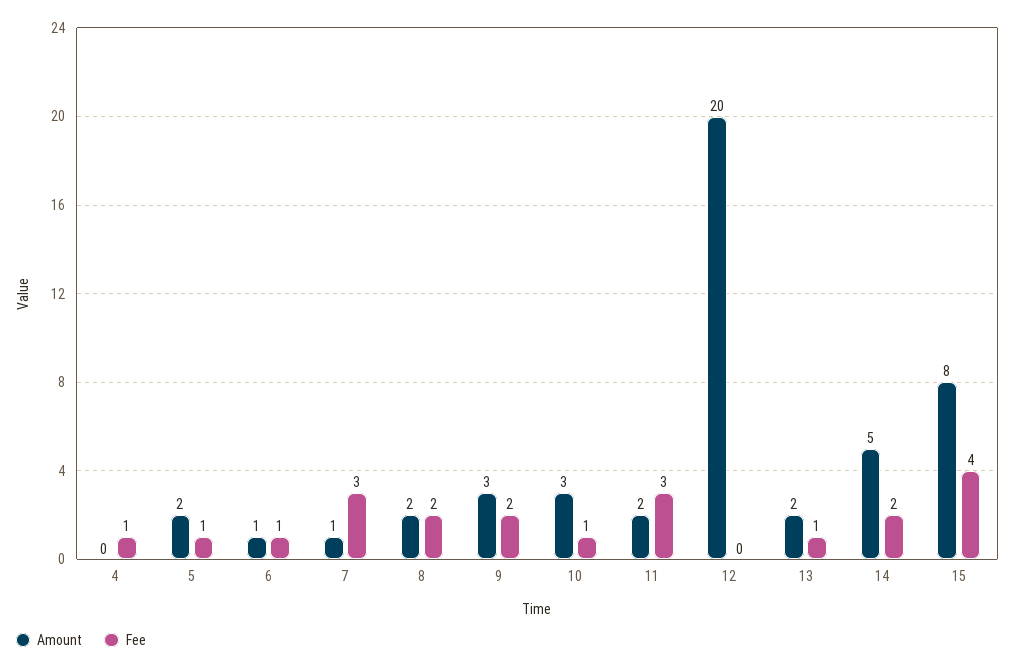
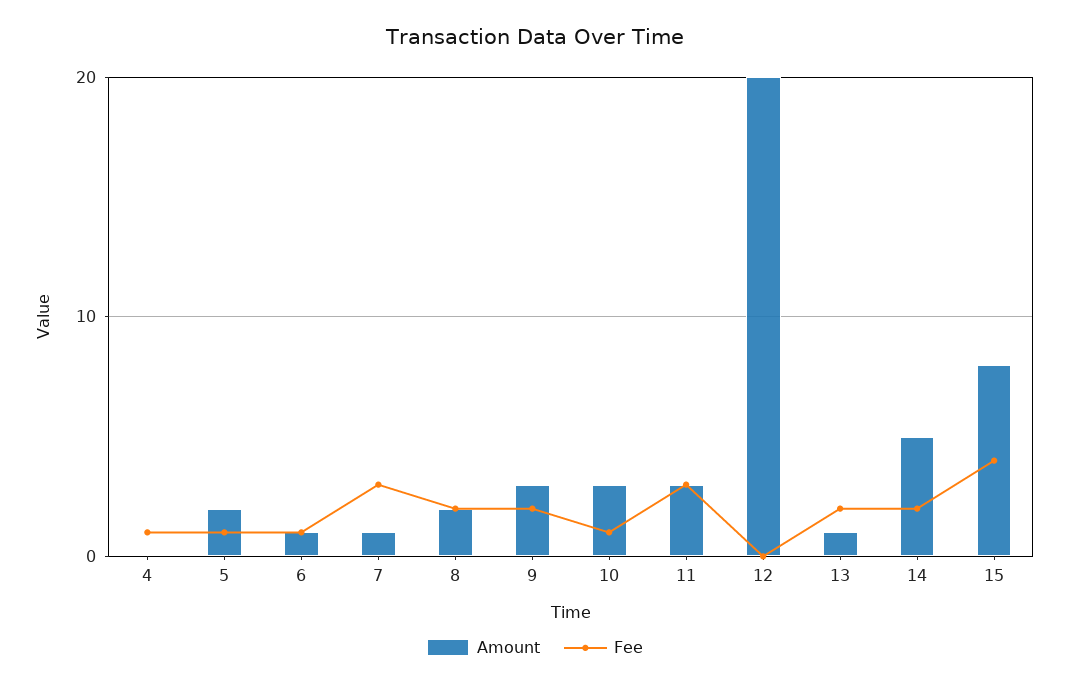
Amount, 11: 2 -> 3
Amount, 13: 2 -> 1
Fee, 13: 1 -> 2

